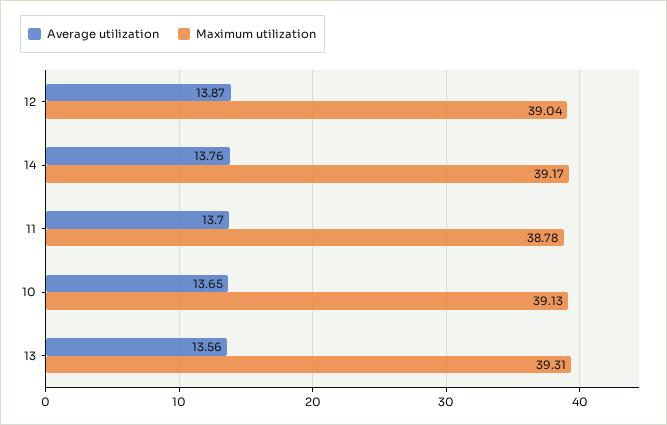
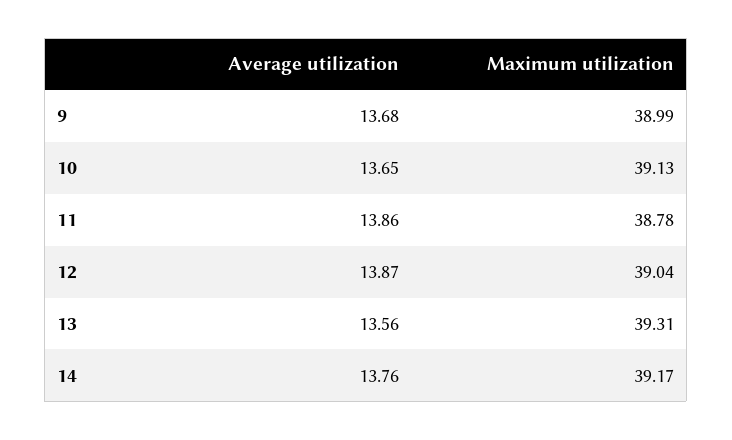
Average utilization, 11: 13.7 -> 13.86
Average utilization, 9: none -> 13.68
Maximum utilization, 9: none -> 38.99

